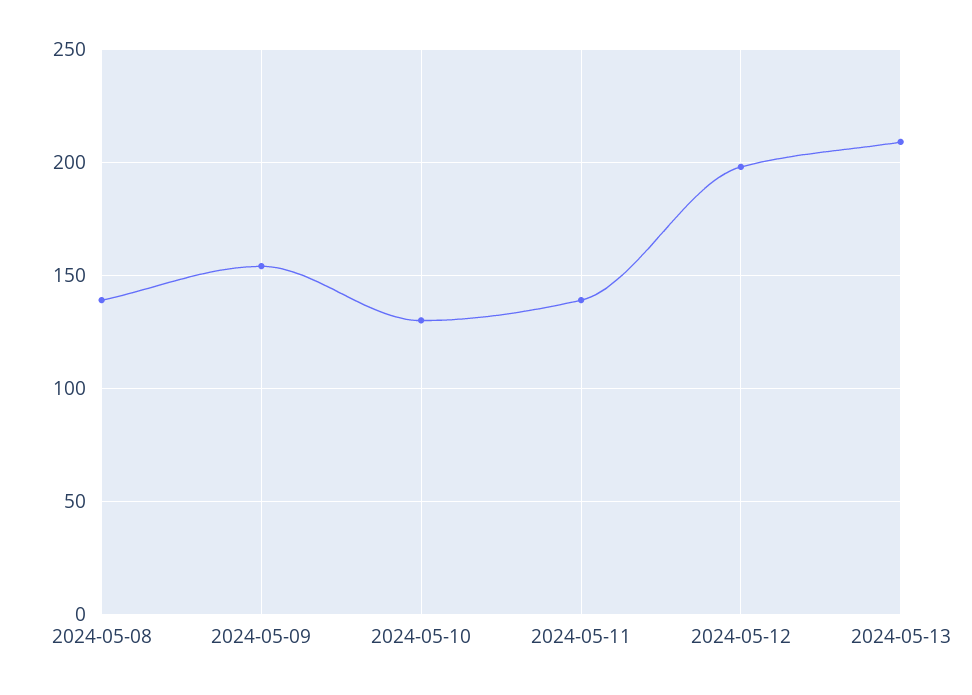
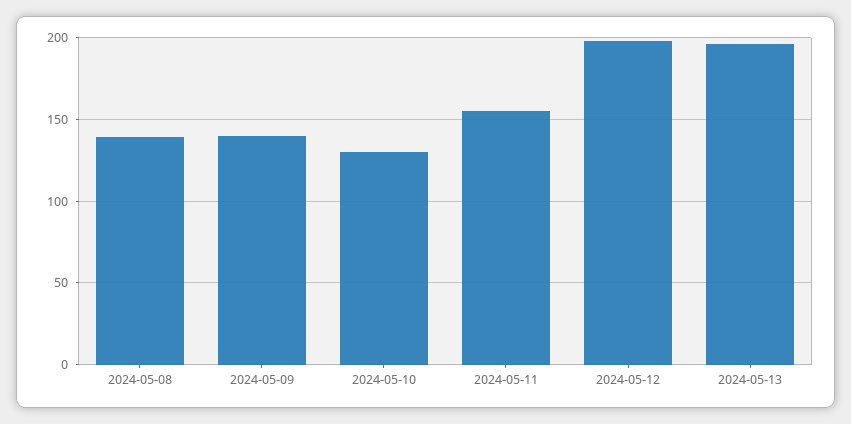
2024-05-09: 155 -> 140
2024-05-11: 140 -> 155
2024-05-13: 210 -> 195

